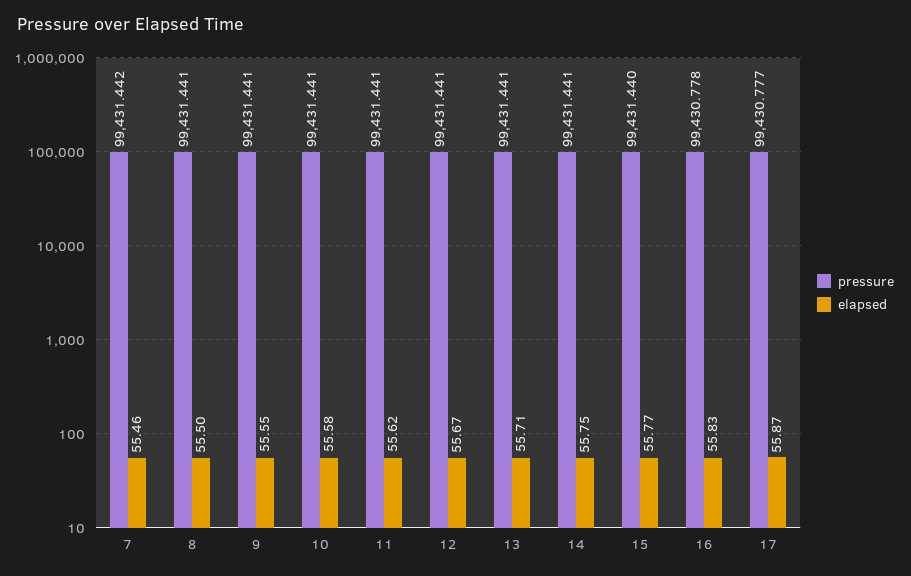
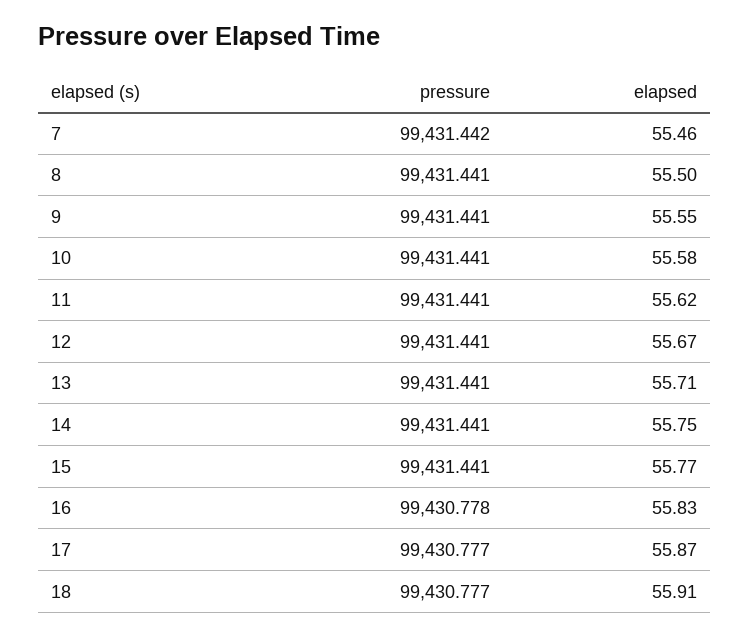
pressure, 15: 99431.44 -> 99431.441
pressure, 18: none -> 99430.777
elapsed, 18: none -> 55.91

